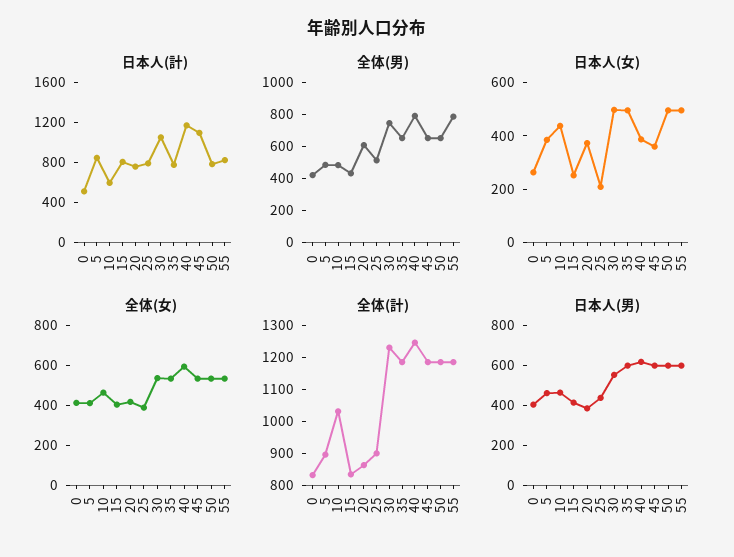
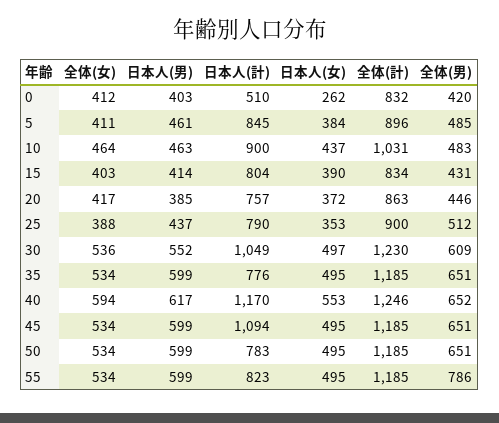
日本人(計), 10: 600 -> 900
全体(男), 20: 600 -> 446
全体(男), 30: 750 -> 609
全体(男), 40: 800 -> 652
日本人(女), 15: 250 -> 390
日本人(女), 25: 200 -> 353
日本人(女), 40: 400 -> 553
日本人(女), 45: 350 -> 495

